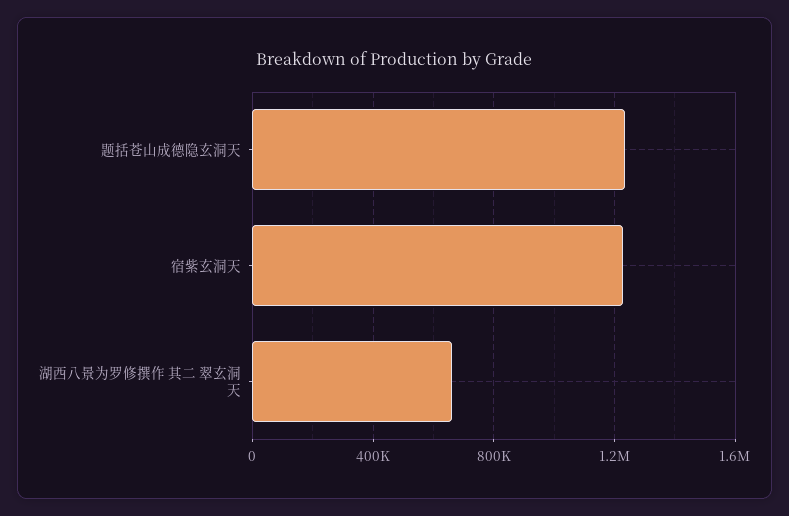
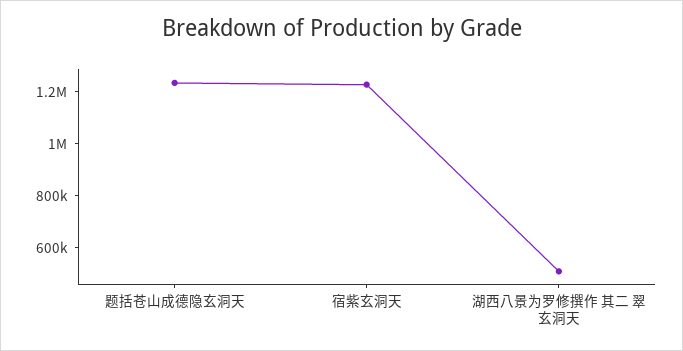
湖西八景为罗修撰作 其二 翠玄洞天: 650000 -> 500000

